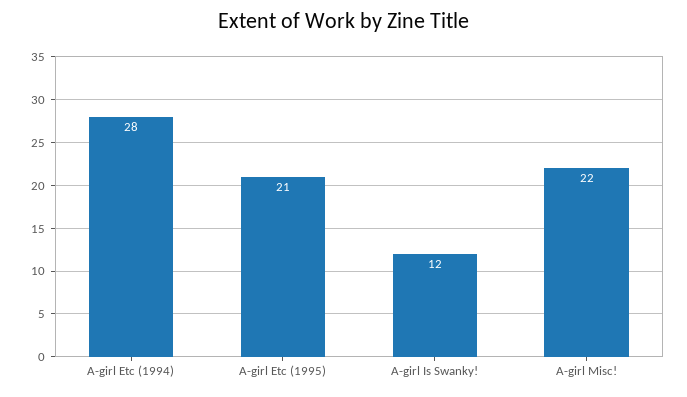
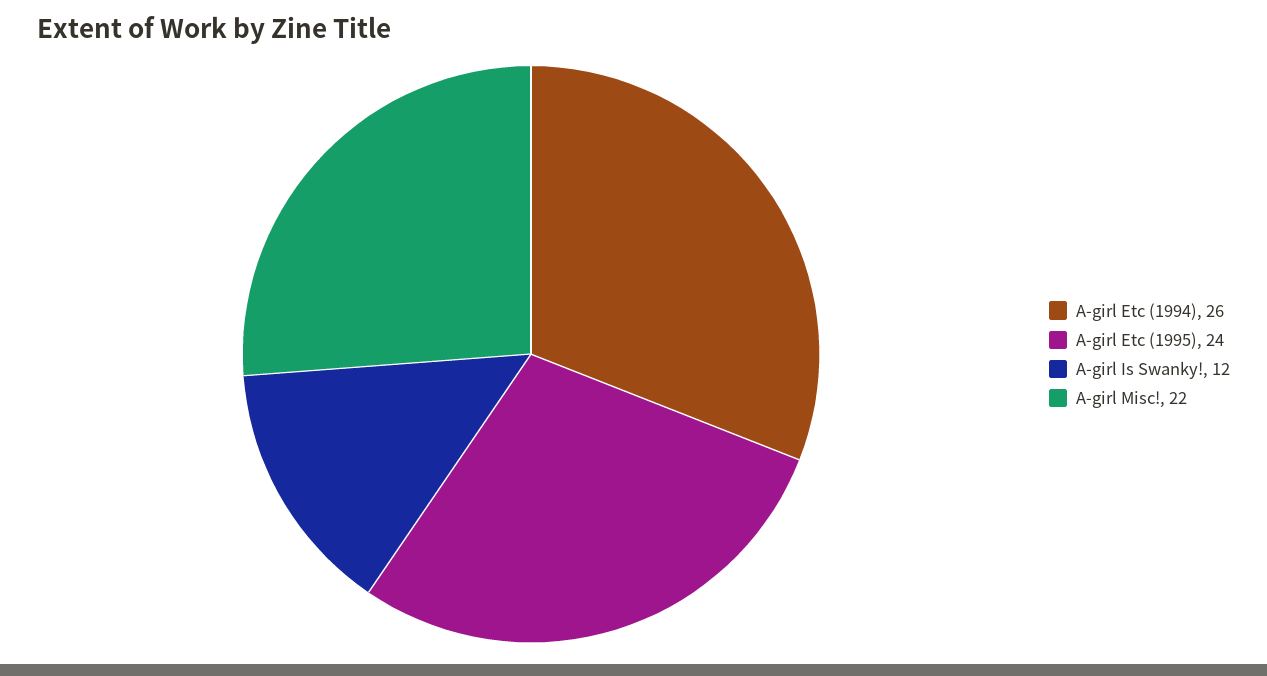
A-girl Etc (1994): 28 -> 26
A-girl Etc (1995): 21 -> 24

